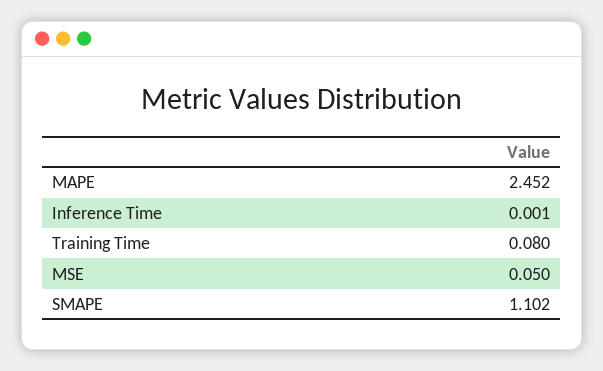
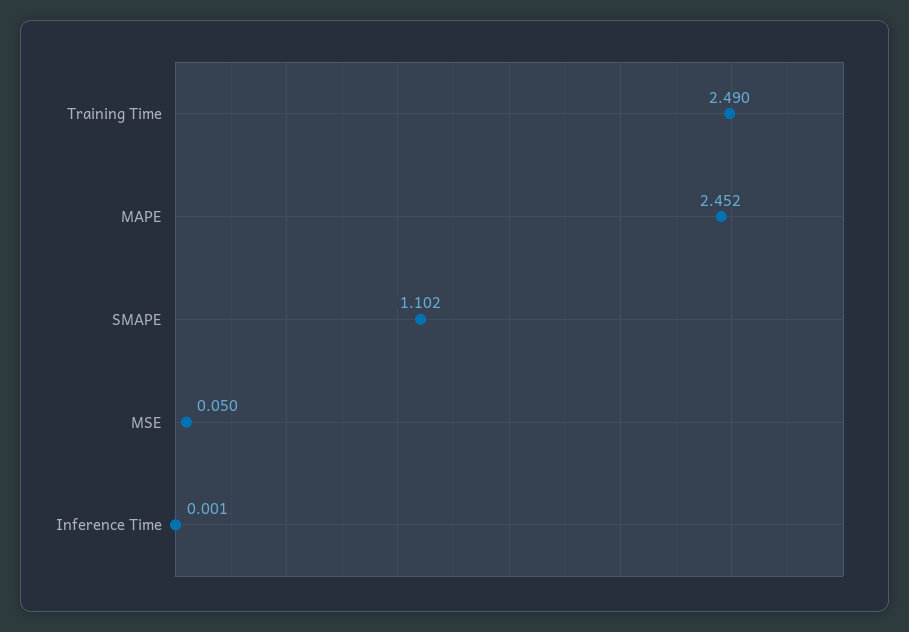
Training Time: 0.08 -> 2.49

